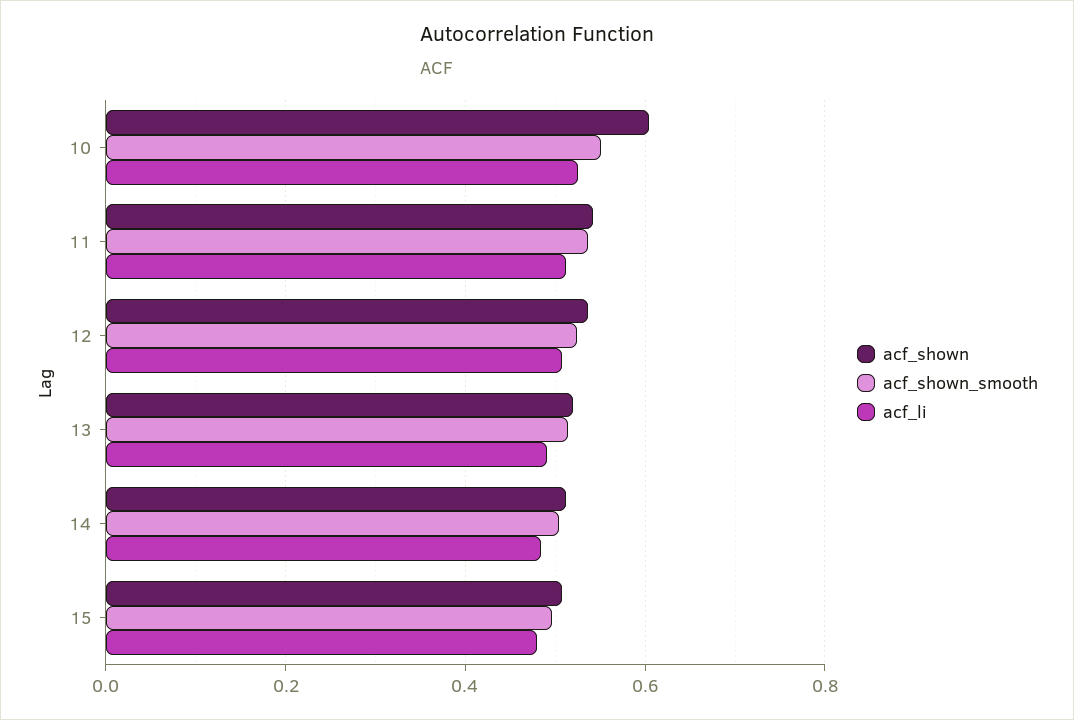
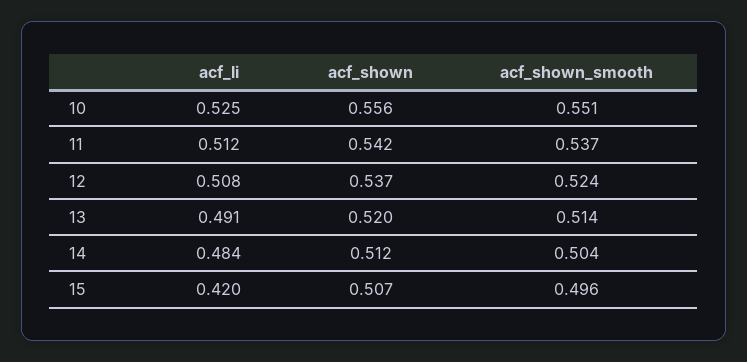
acf_shown, 10: 0.6 -> 0.556
acf_li, 15: 0.48 -> 0.42

